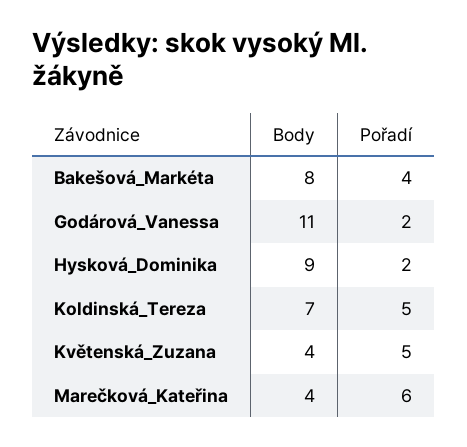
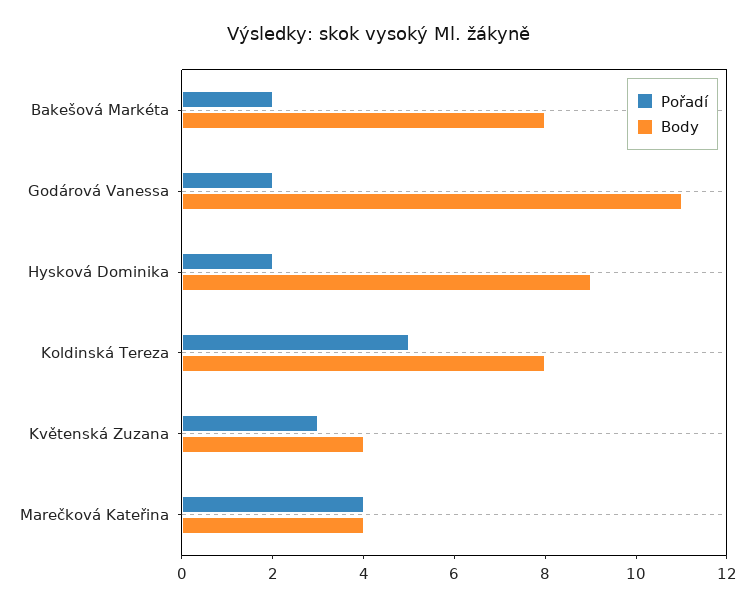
Pořadí, Bakešová_Markéta: 4 -> 2
Body, Koldinská_Tereza: 7 -> 8
Pořadí, Květenská_Zuzana: 5 -> 3
Pořadí, Marečková_Kateřina: 6 -> 4

